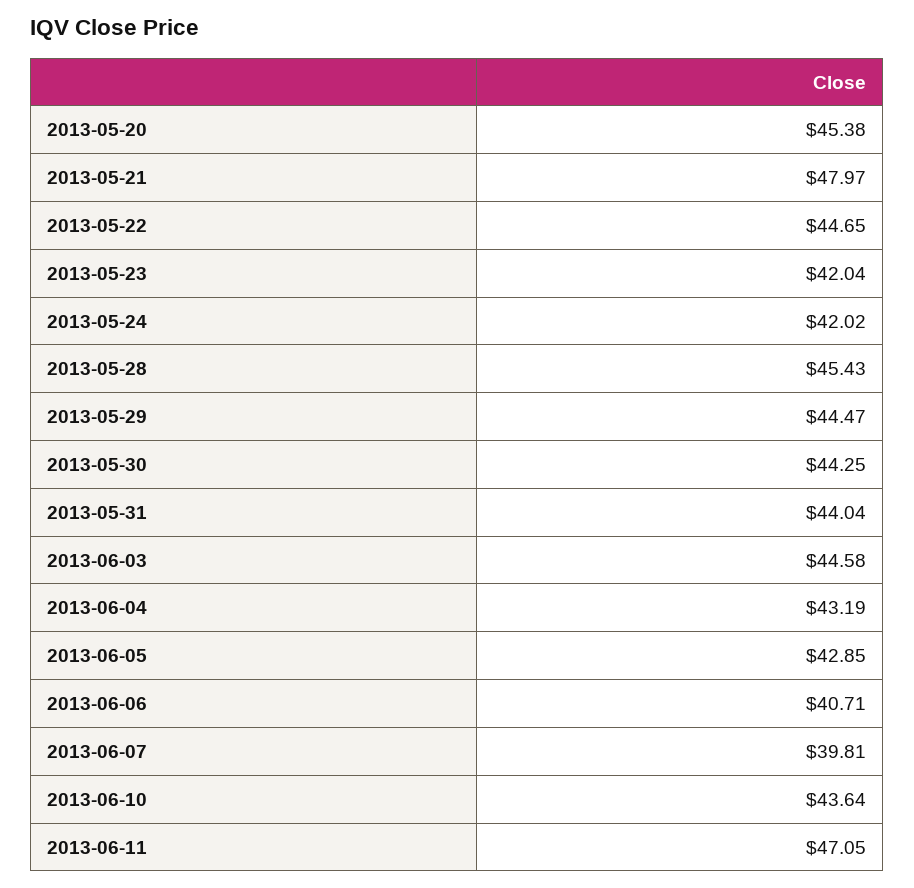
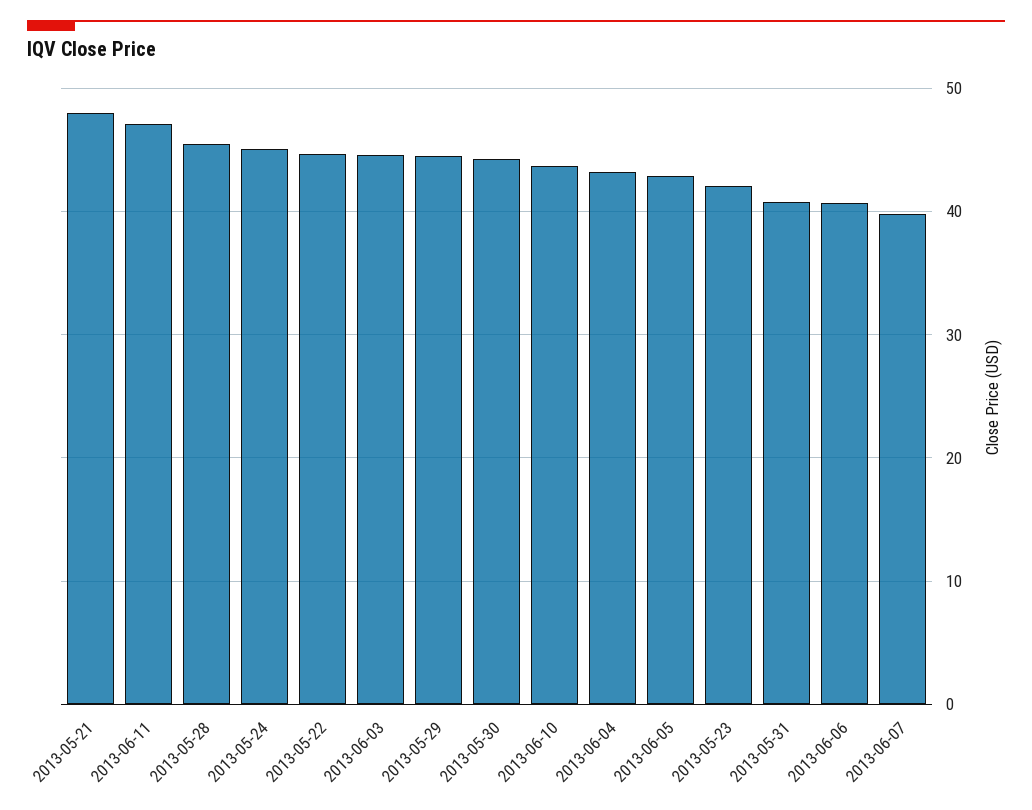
2013-05-20: 45.38 -> none
2013-05-24: 42.02 -> 45
2013-05-31: 44.04 -> 41

